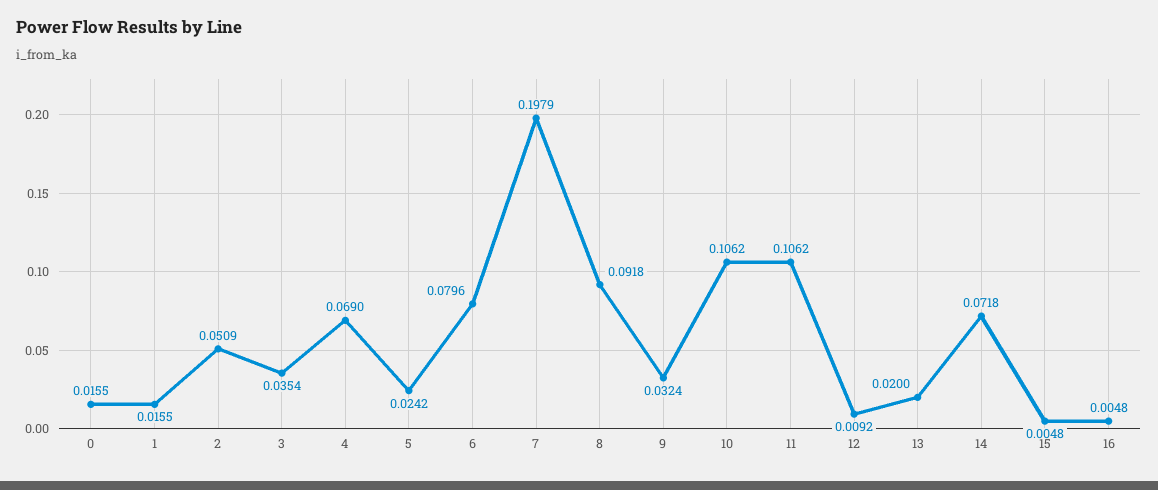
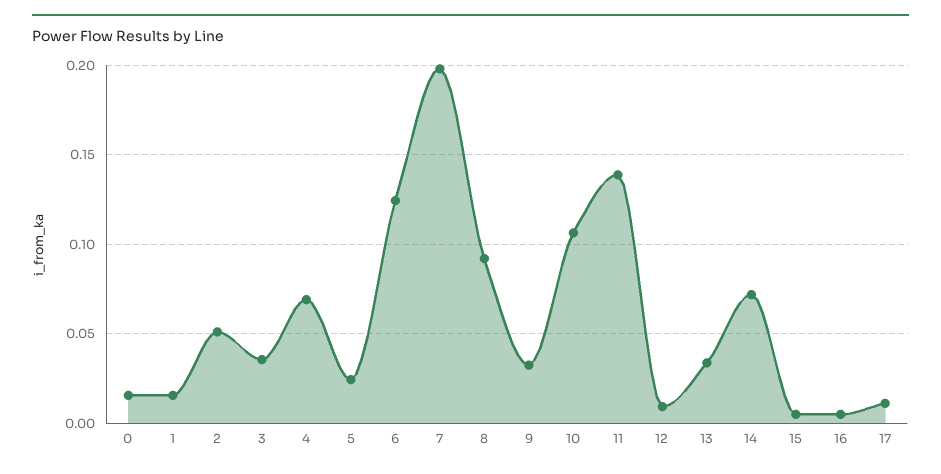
6: 0.0796 -> 0.125
11: 0.1062 -> 0.14
13: 0.02 -> 0.035
17: none -> 0.01

